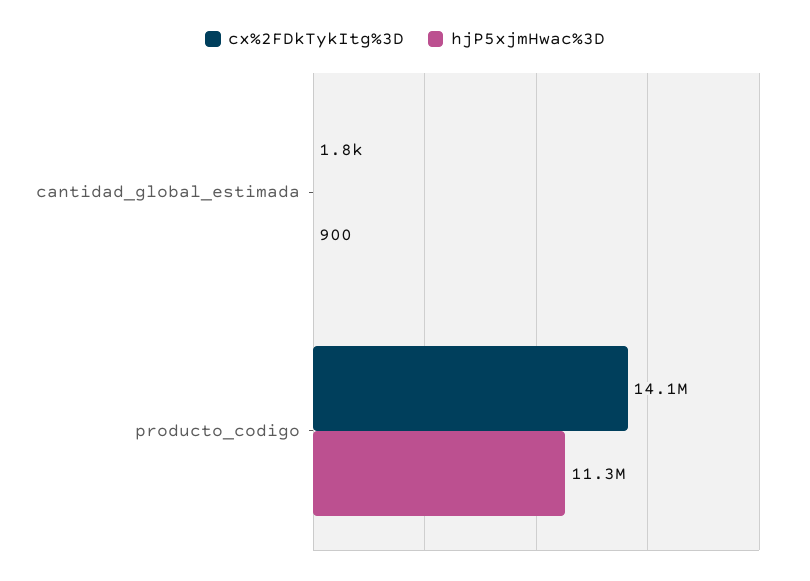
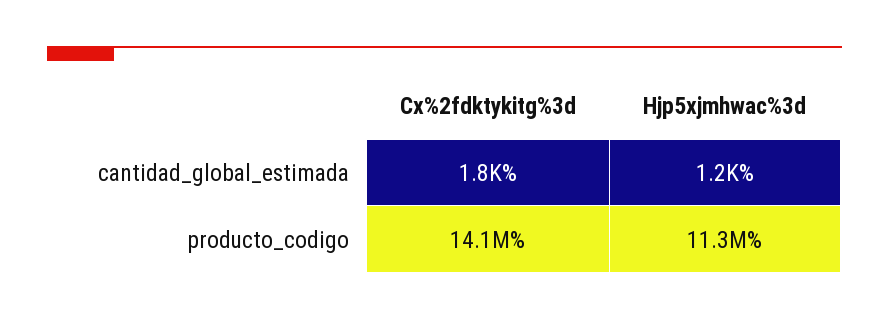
hjP5xjmHwac%3D, cantidad_global_estimada: 900 -> 1200

